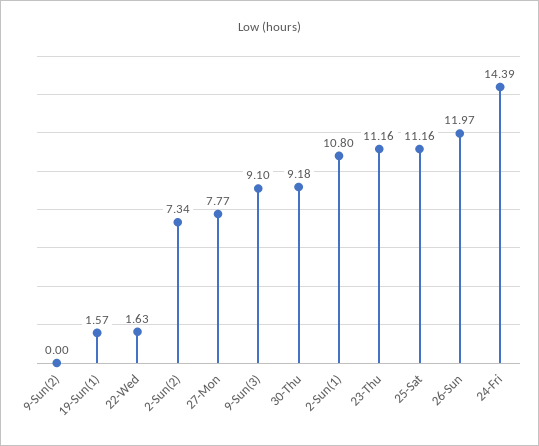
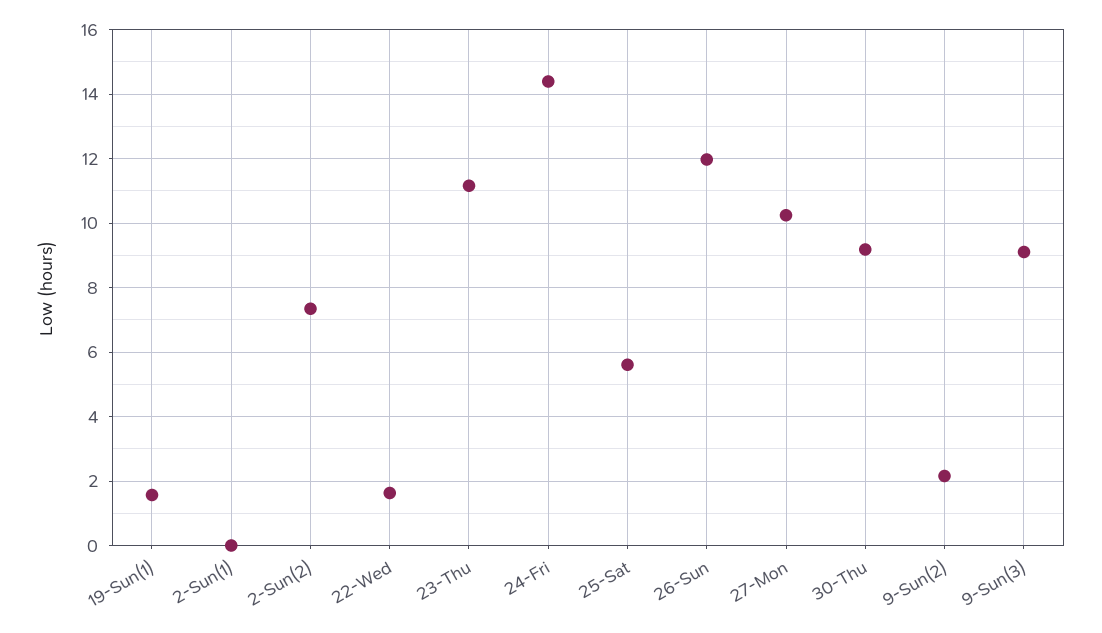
9-Sun(2): 0 -> 2.2
27-Mon: 7.77 -> 10.2
2-Sun(1): 10.8 -> 0
25-Sat: 11.16 -> 5.6

